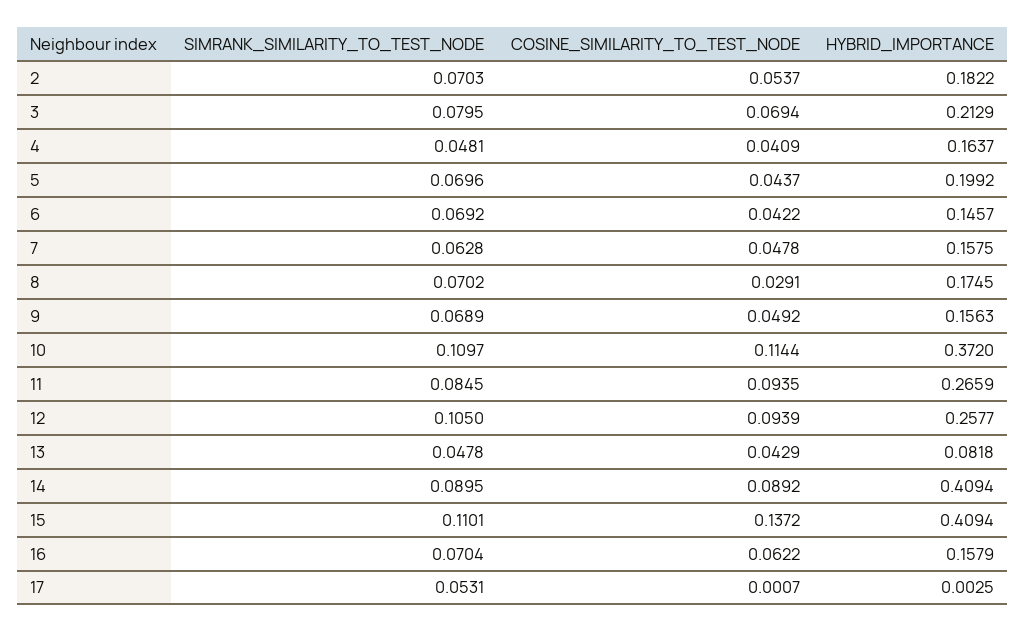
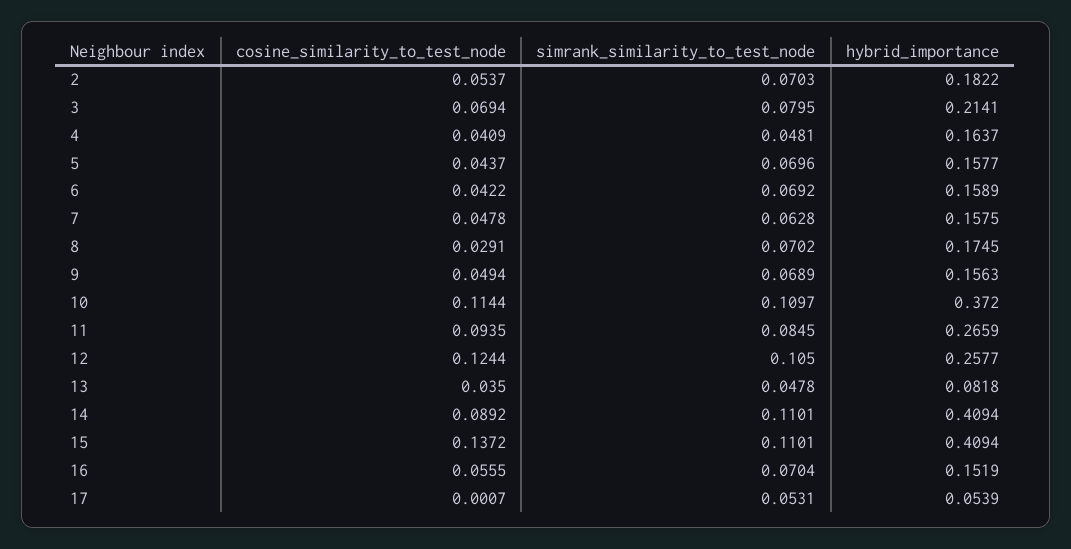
HYBRID_IMPORTANCE, 3: 0.2129 -> 0.2141
HYBRID_IMPORTANCE, 5: 0.1992 -> 0.1577
HYBRID_IMPORTANCE, 6: 0.1457 -> 0.1589
COSINE_SIMILARITY_TO_TEST_NODE, 9: 0.0492 -> 0.0494
COSINE_SIMILARITY_TO_TEST_NODE, 12: 0.0939 -> 0.1244
COSINE_SIMILARITY_TO_TEST_NODE, 13: 0.0429 -> 0.035
SIMRANK_SIMILARITY_TO_TEST_NODE, 14: 0.0895 -> 0.1101
COSINE_SIMILARITY_TO_TEST_NODE, 16: 0.0622 -> 0.0555
HYBRID_IMPORTANCE, 16: 0.1579 -> 0.1519
HYBRID_IMPORTANCE, 17: 0.0025 -> 0.0539

